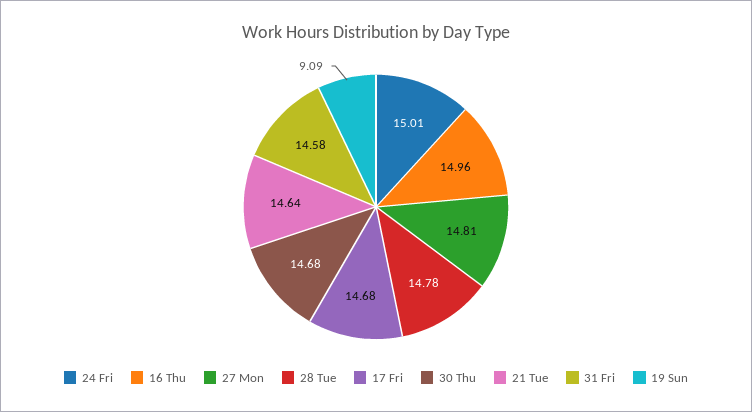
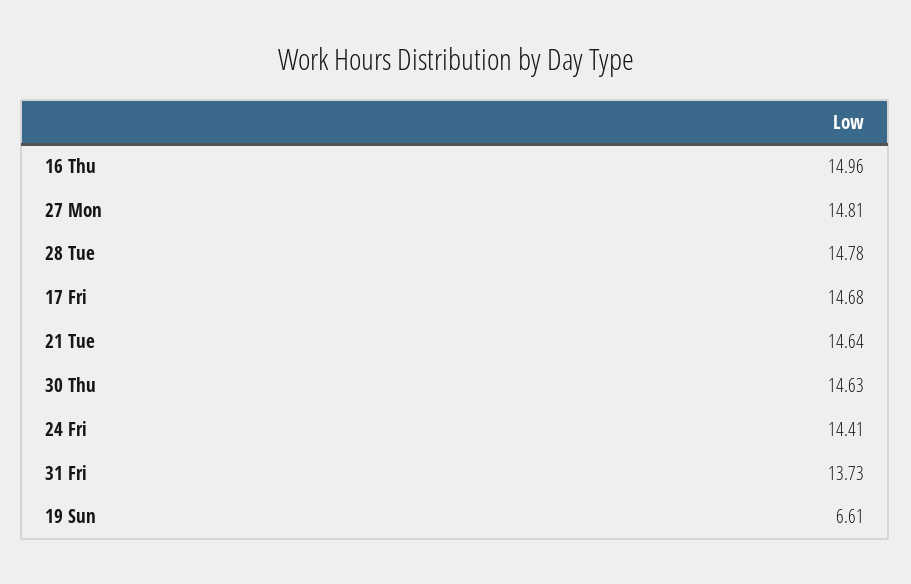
24 Fri: 15.01 -> 14.41
30 Thu: 14.68 -> 14.63
31 Fri: 14.58 -> 13.73
19 Sun: 9.09 -> 6.61

